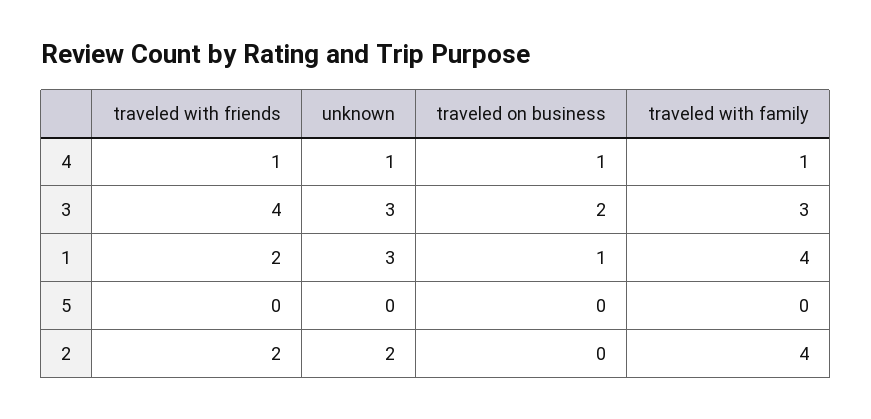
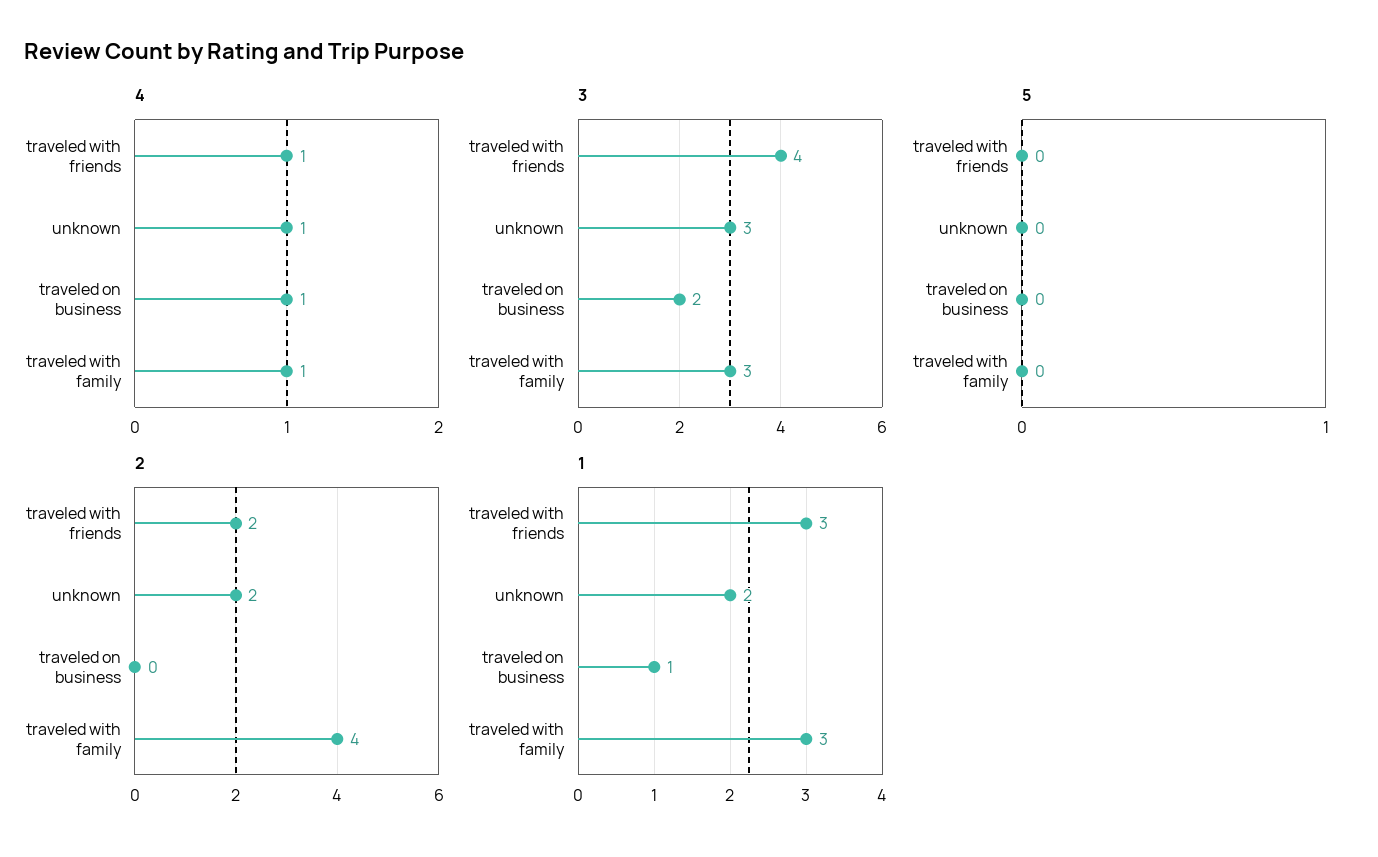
1, traveled with friends: 2 -> 3
1, unknown: 3 -> 2
1, traveled with family: 4 -> 3

